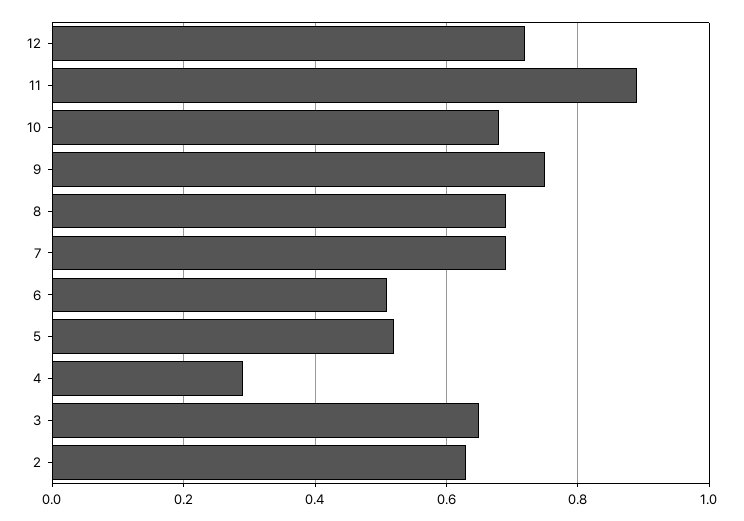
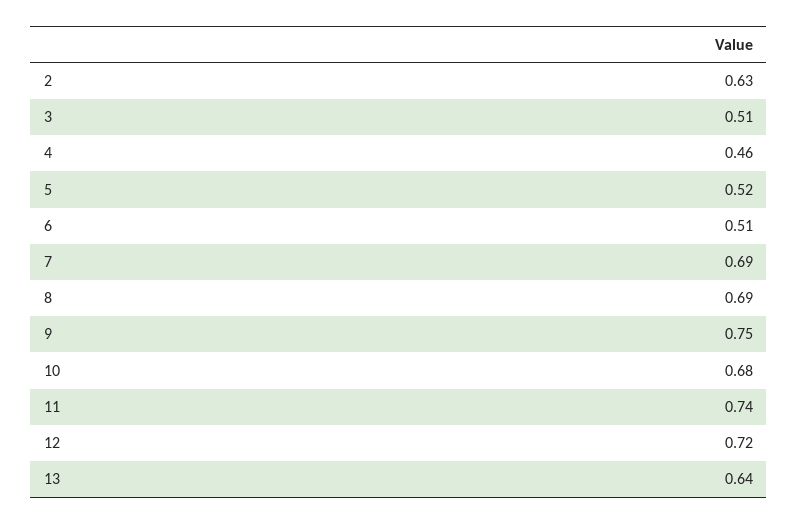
11: 0.9 -> 0.74
4: 0.3 -> 0.46
3: 0.65 -> 0.51
13: none -> 0.64

